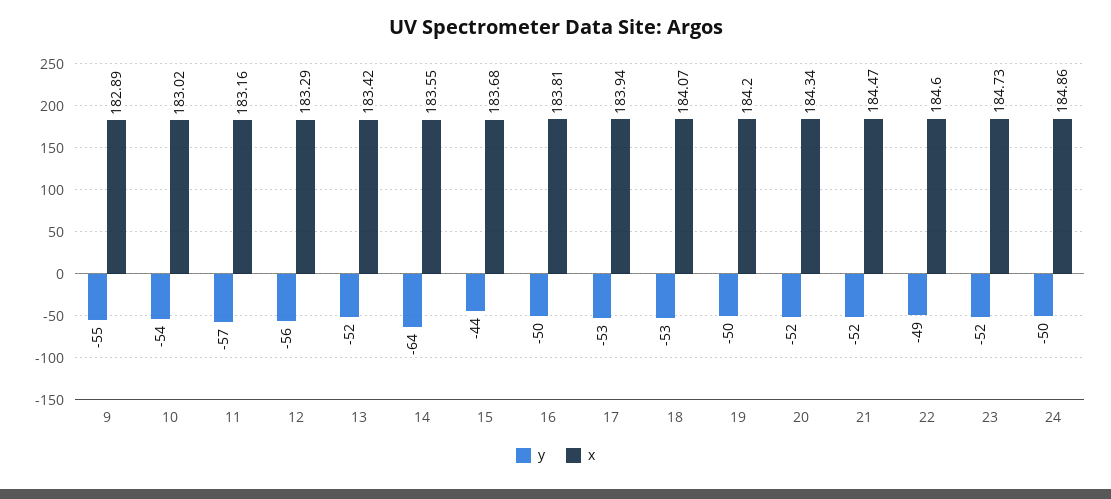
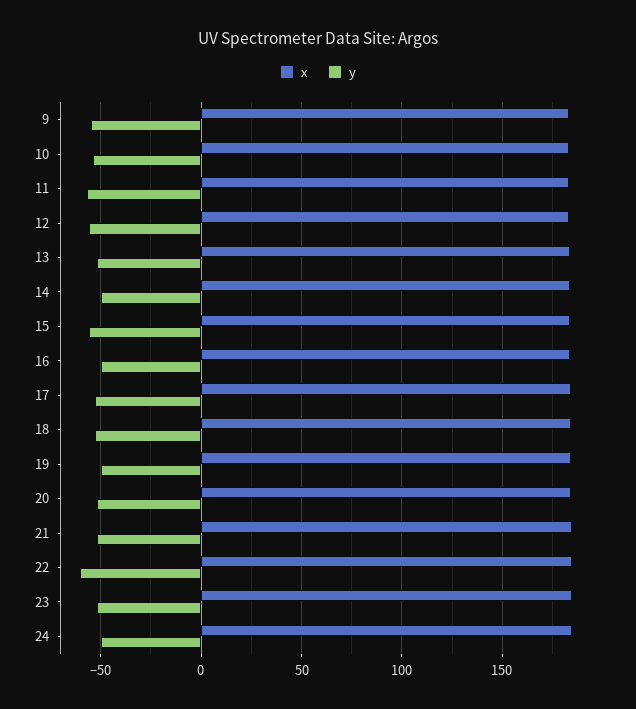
y, 14: -64 -> -50
y, 15: -44 -> -55
y, 22: -49 -> -60

